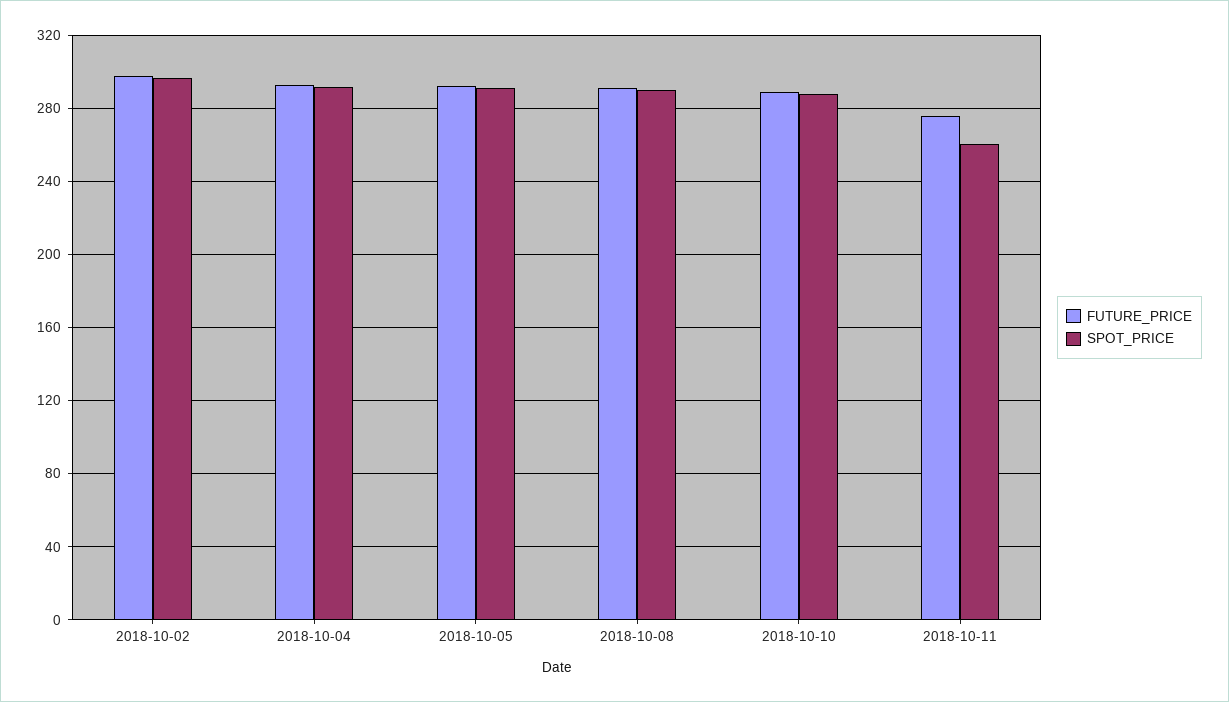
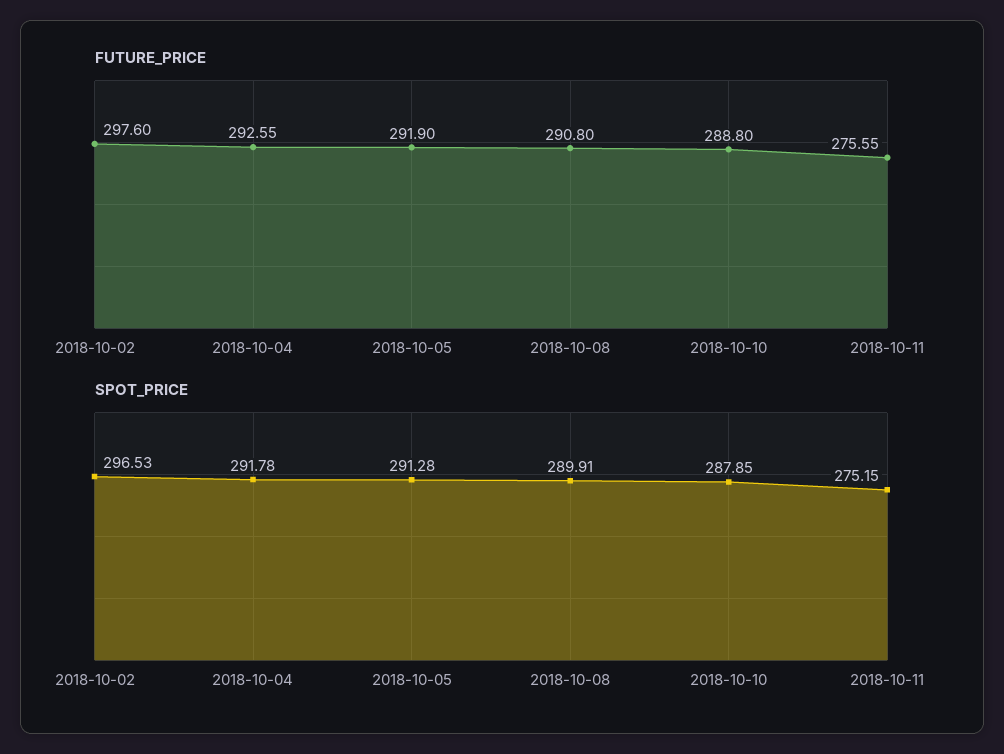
SPOT_PRICE, 2018-10-11: 260 -> 275.15

